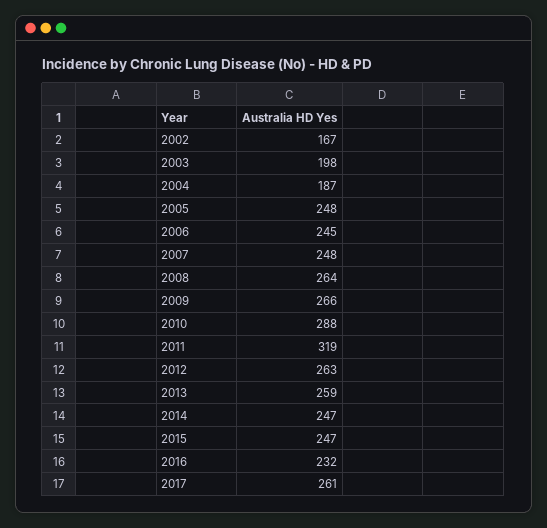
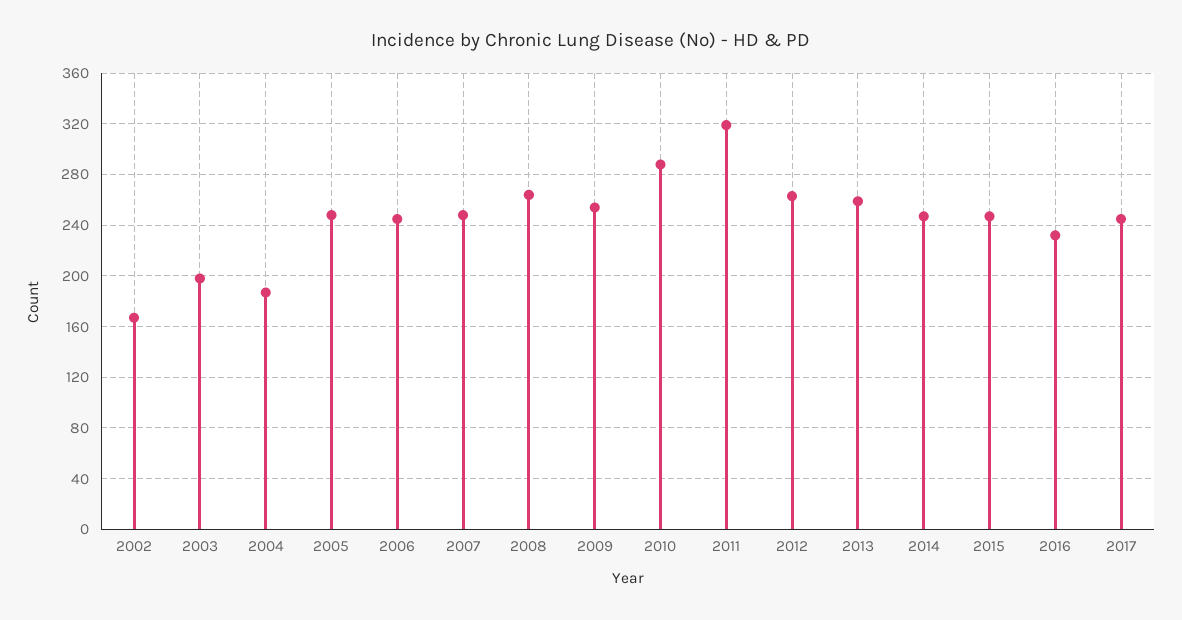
2009: 266 -> 255
2017: 261 -> 245

